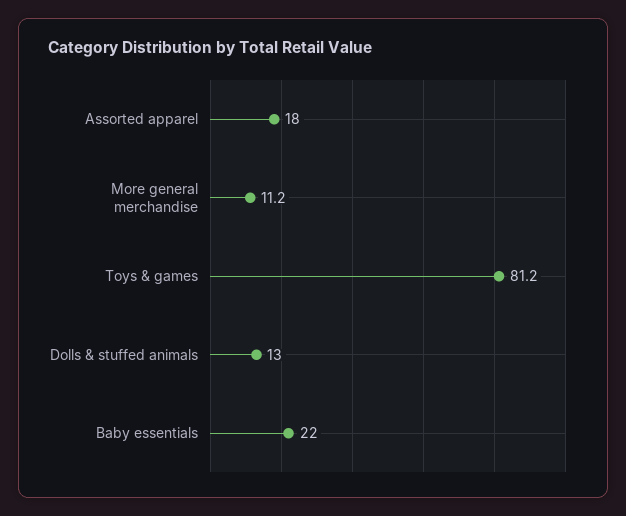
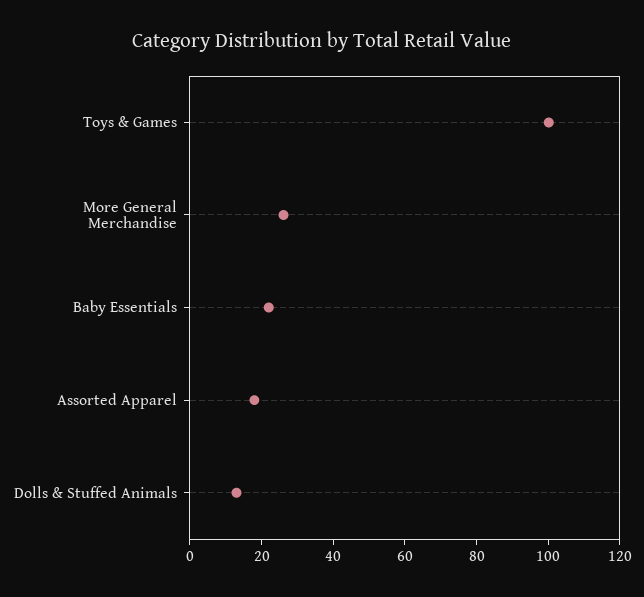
More general merchandise: 11.2 -> 25
Toys & games: 81.2 -> 100

